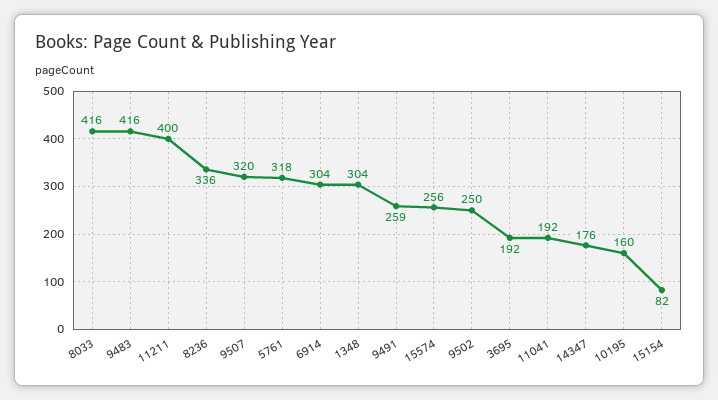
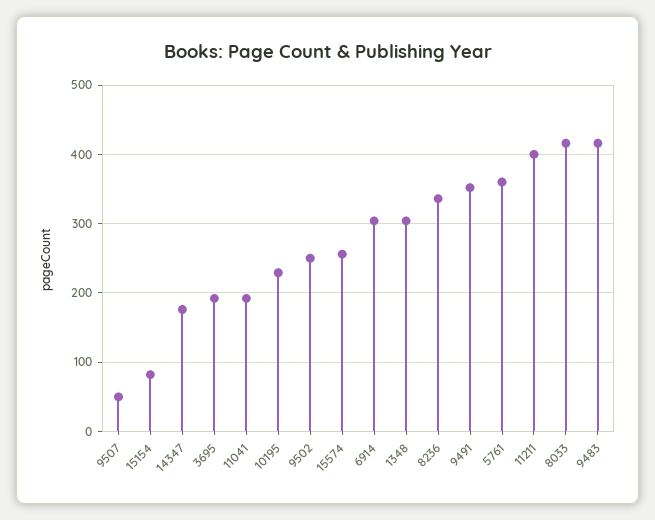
9507: 320 -> 50
5761: 318 -> 360
9491: 259 -> 350
10195: 160 -> 230

